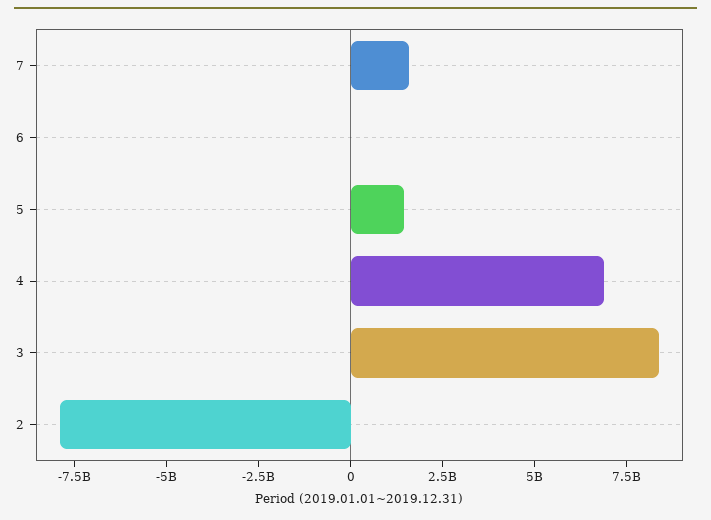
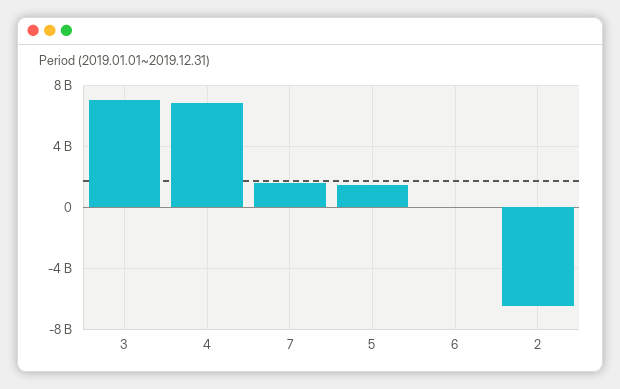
3: 8500000000 -> 7000000000
2: -8000000000 -> -6500000000

